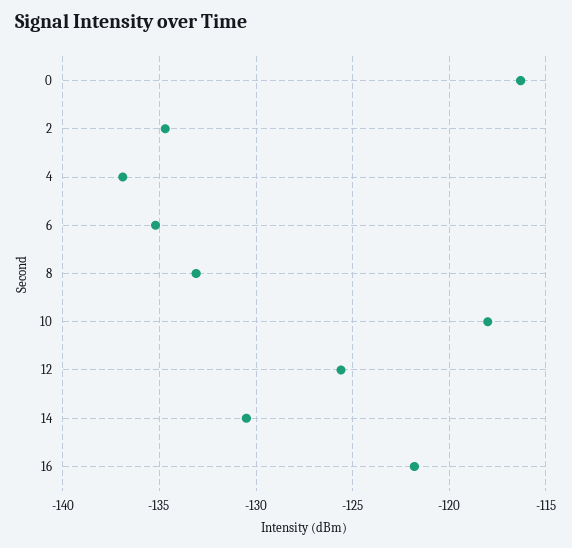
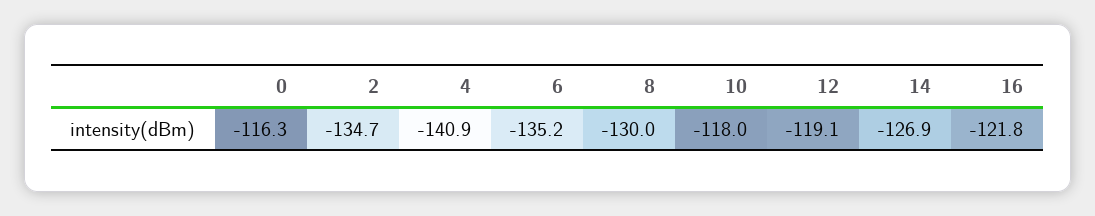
4: -137 -> -140.9
8: -133 -> -130
12: -125.5 -> -119.1
14: -130.5 -> -126.9

